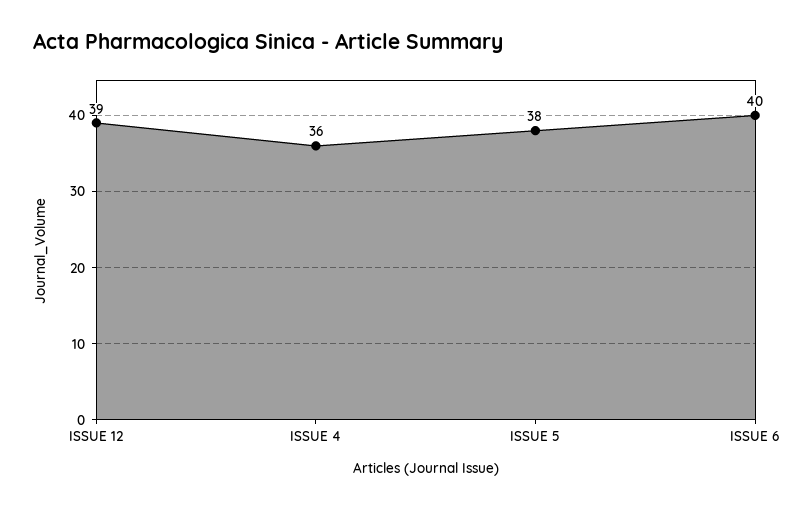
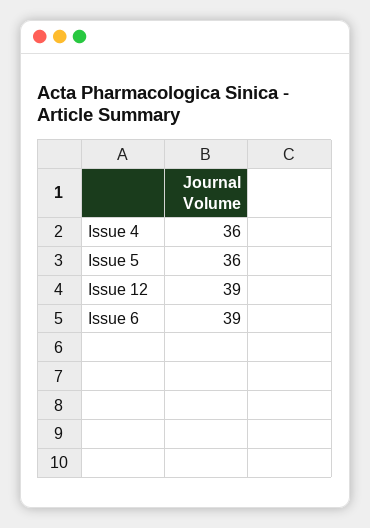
ISSUE 5: 38 -> 36
ISSUE 6: 40 -> 39

